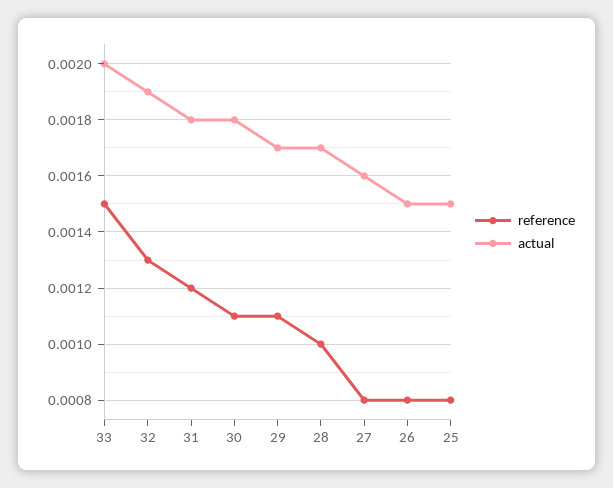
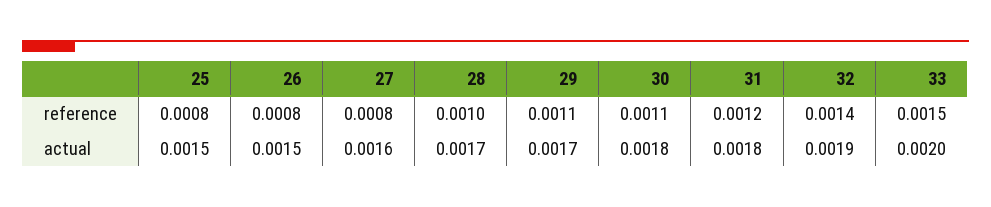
reference, 32: 0.0013 -> 0.0014

